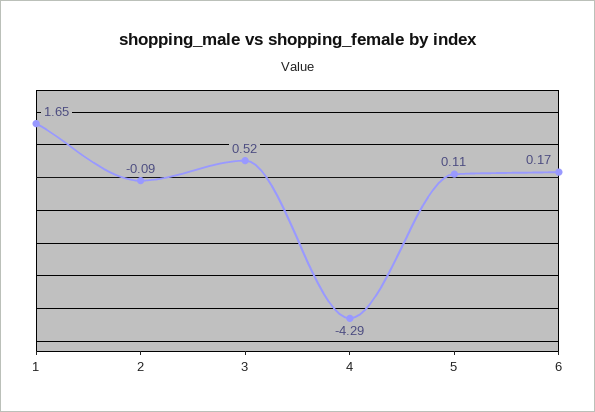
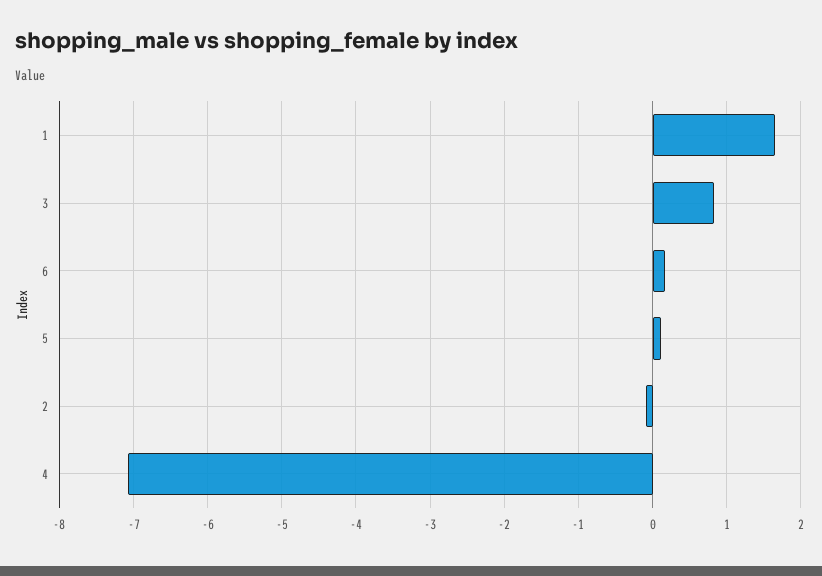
3: 0.52 -> 0.8
4: -4.29 -> -7.1

